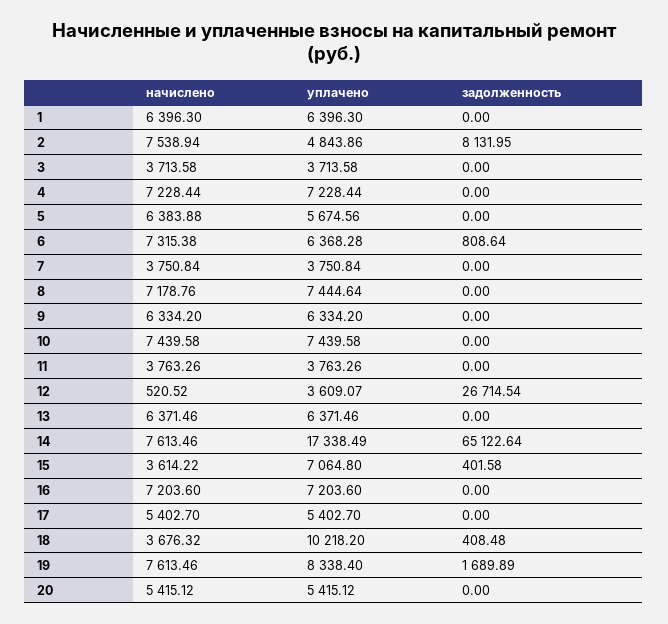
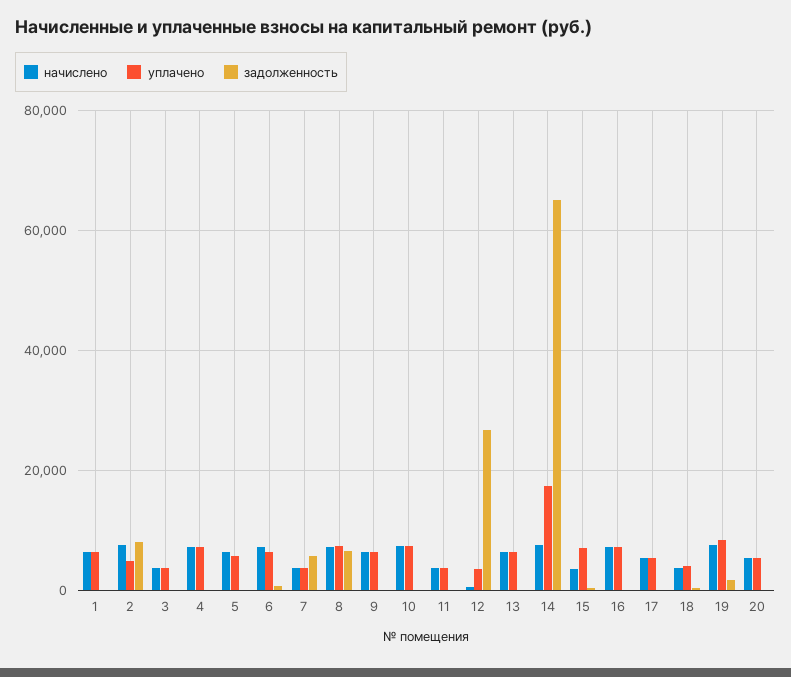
задолженность, 7: 0 -> 6000
задолженность, 8: 0 -> 6000
уплачено, 18: 10218.2 -> 4000

